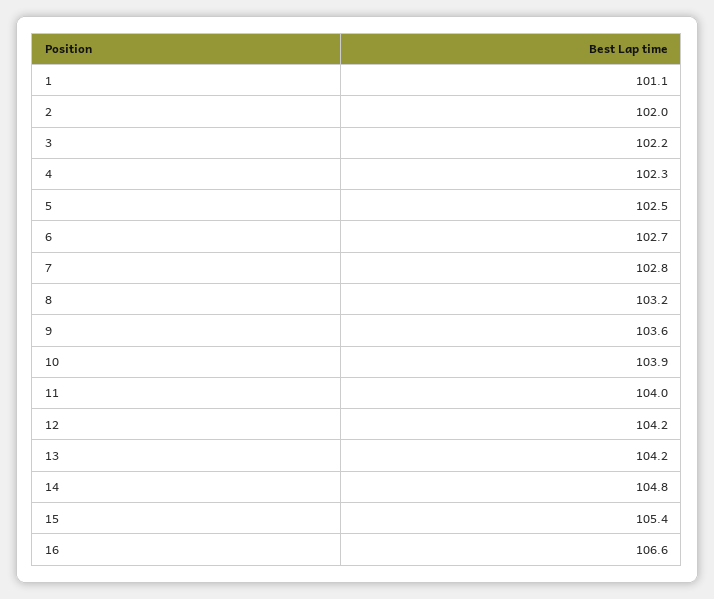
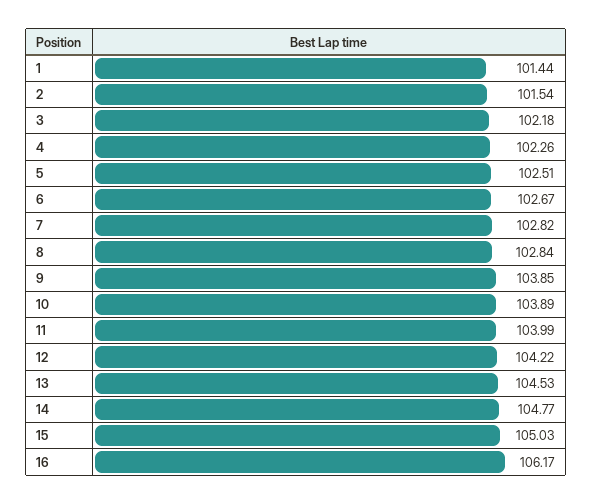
1: 101.1 -> 101.44
2: 102 -> 101.54
8: 103.2 -> 102.84
9: 103.6 -> 103.85
13: 104.2 -> 104.53
15: 105.4 -> 105.03
16: 106.6 -> 106.17

